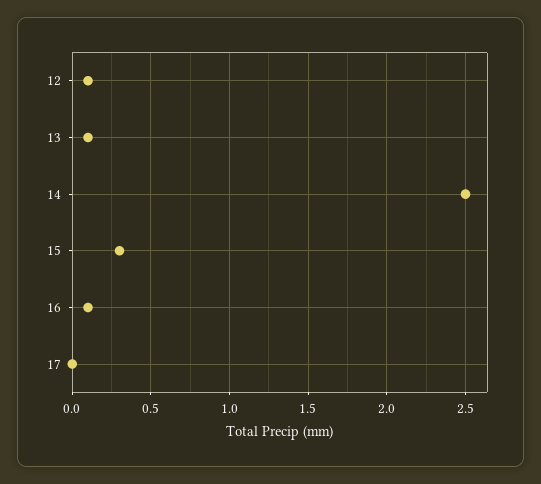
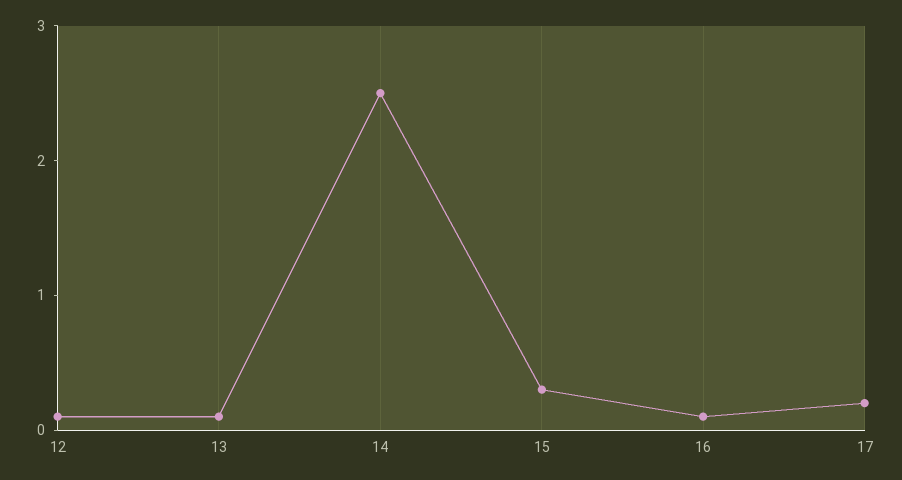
17: 0 -> 0.2

